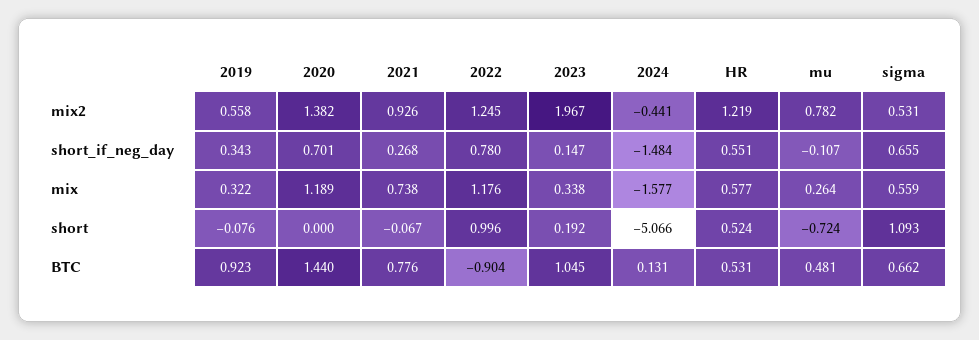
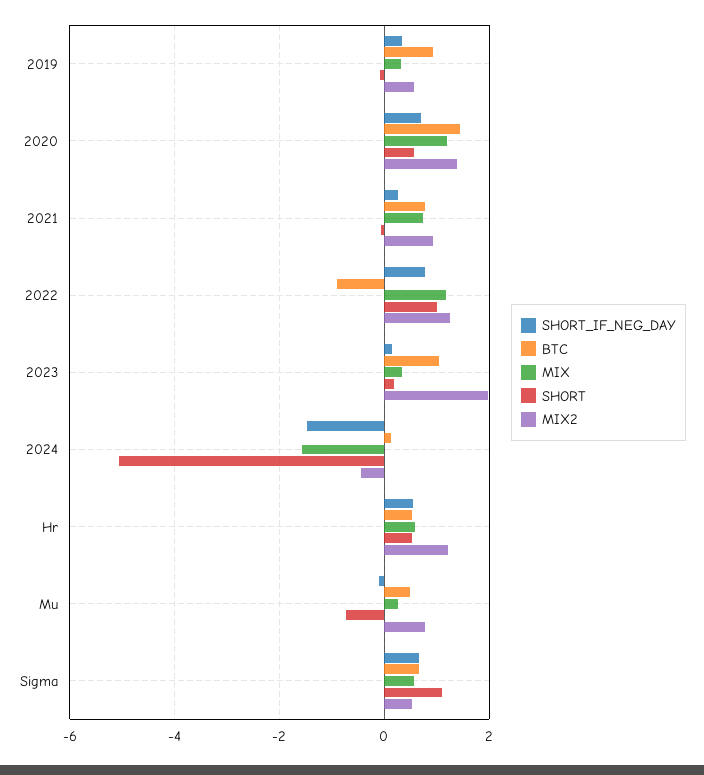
short, 2020: 0 -> 0.6

